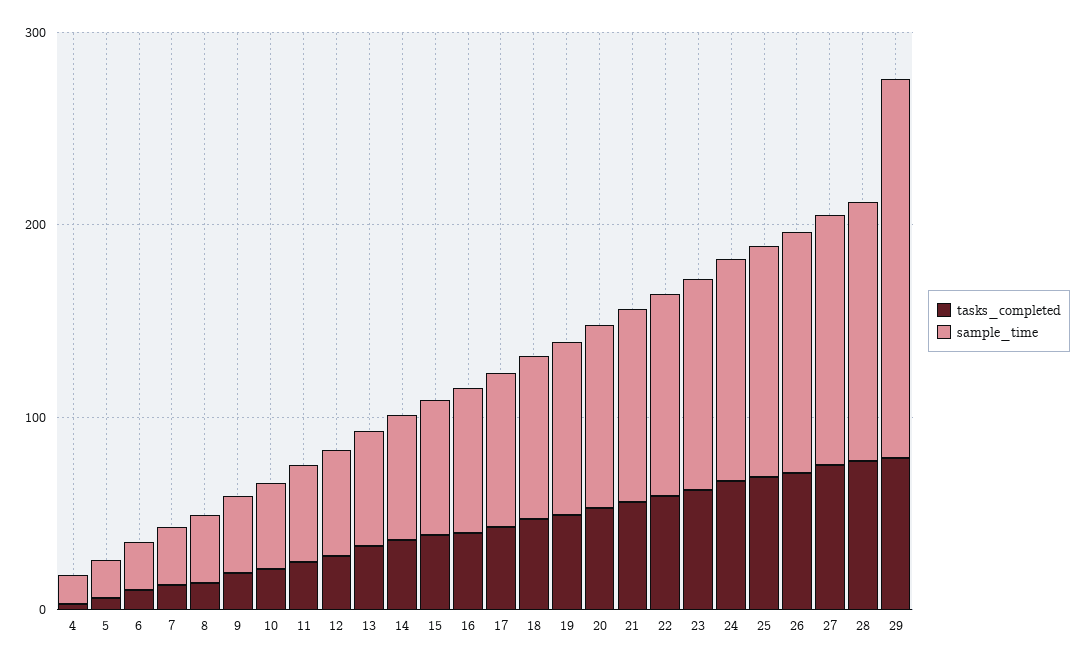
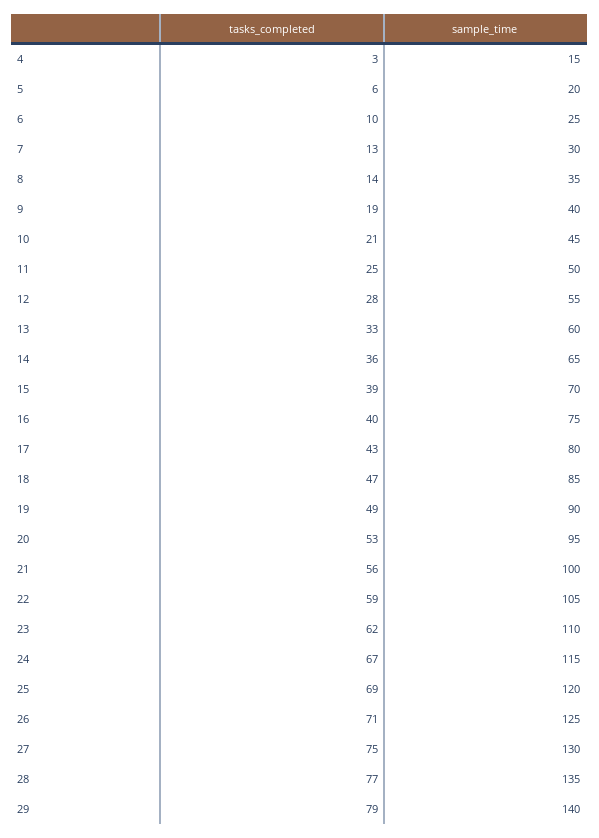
sample_time, 29: 200 -> 140

